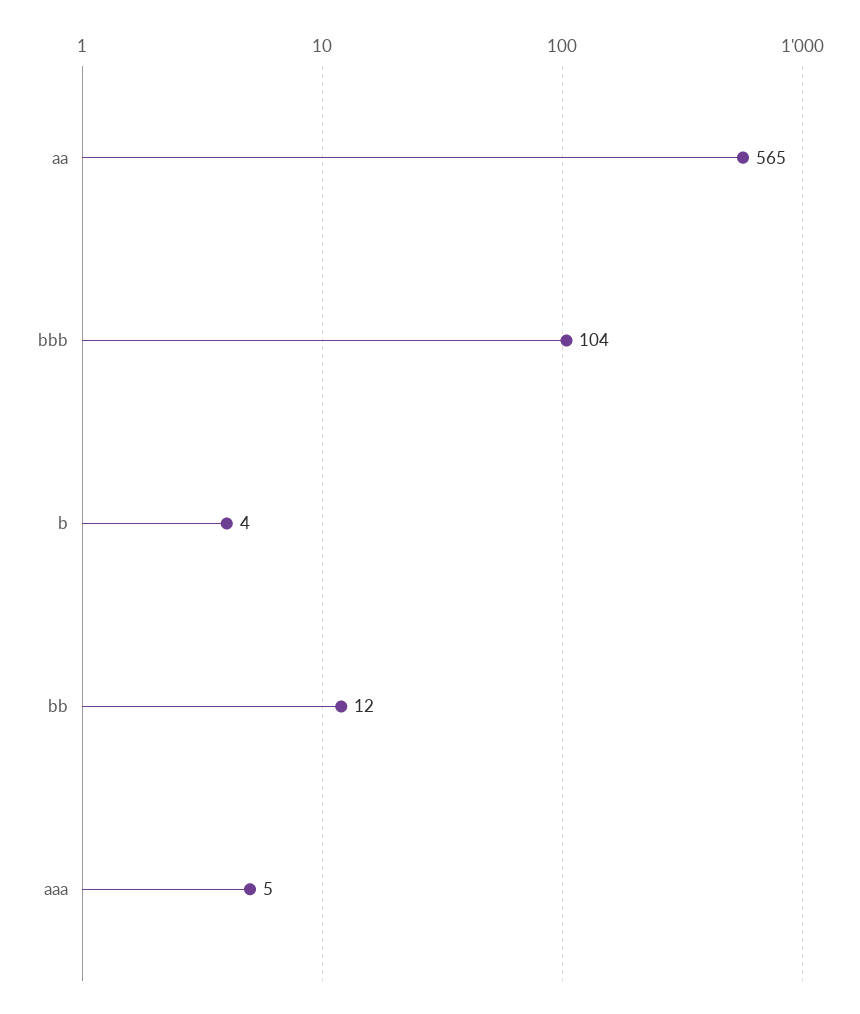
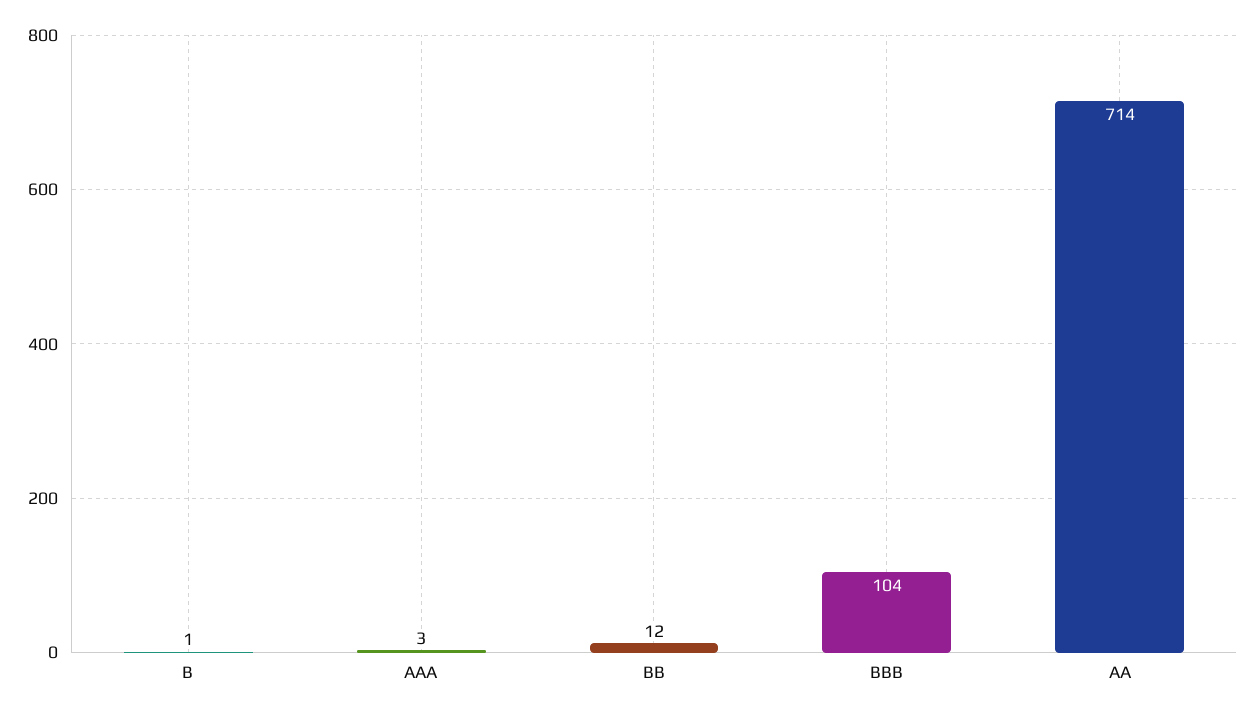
aa: 565 -> 714
b: 4 -> 1
aaa: 5 -> 3

